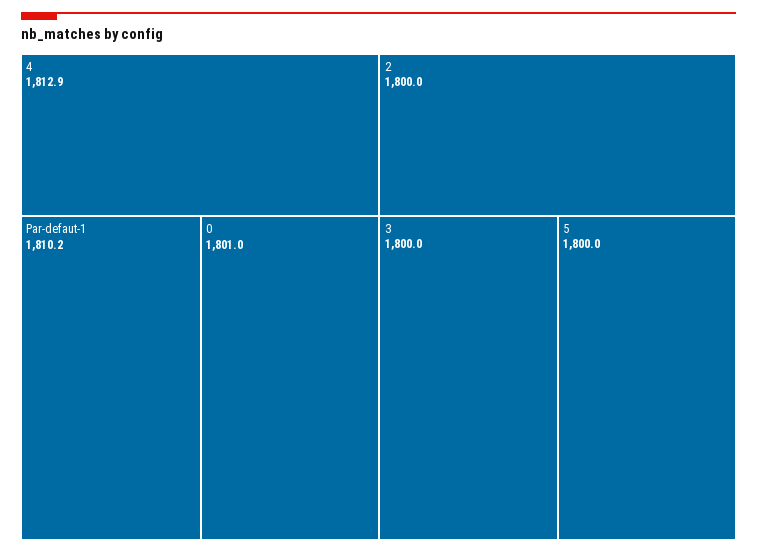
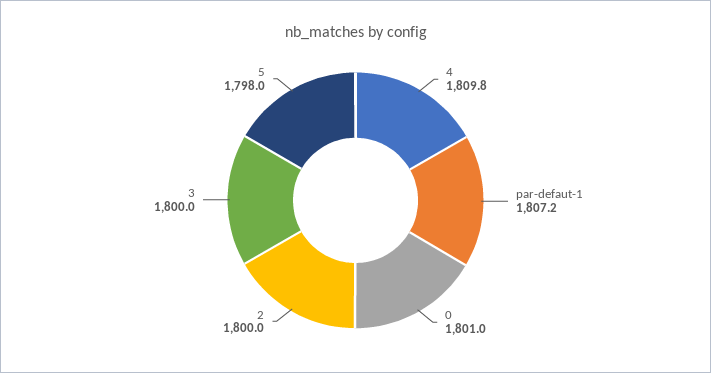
4: 1812.9 -> 1809.8
Par-defaut-1: 1810.2 -> 1807.2
5: 1800 -> 1798

